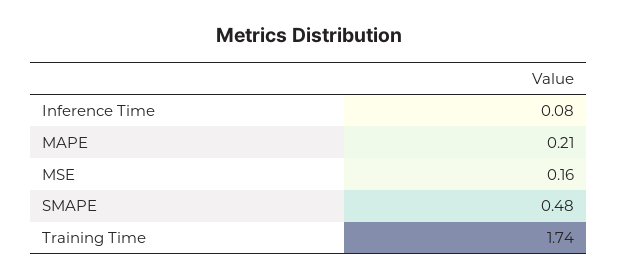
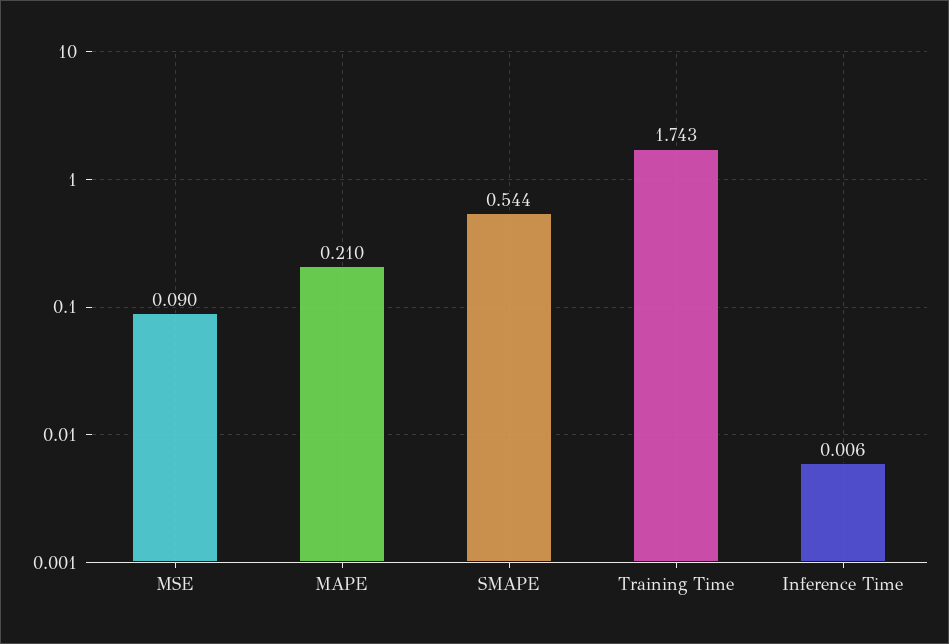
Inference Time: 0.08 -> 0.006
MSE: 0.16 -> 0.09
SMAPE: 0.48 -> 0.544

